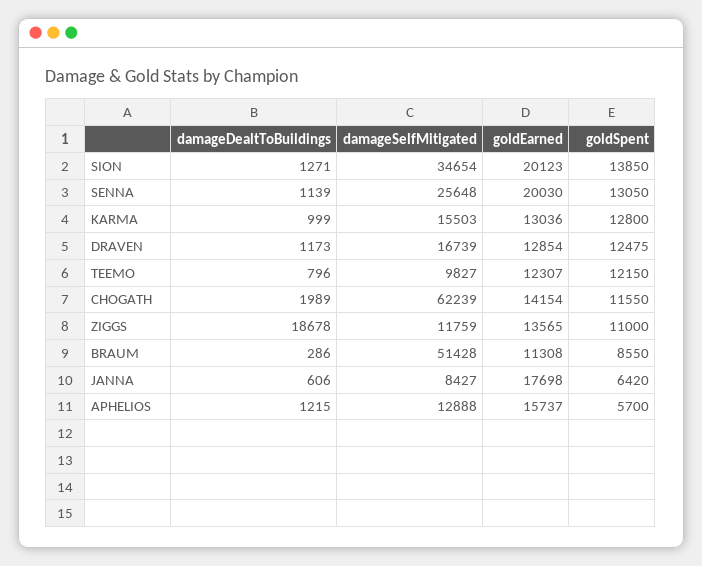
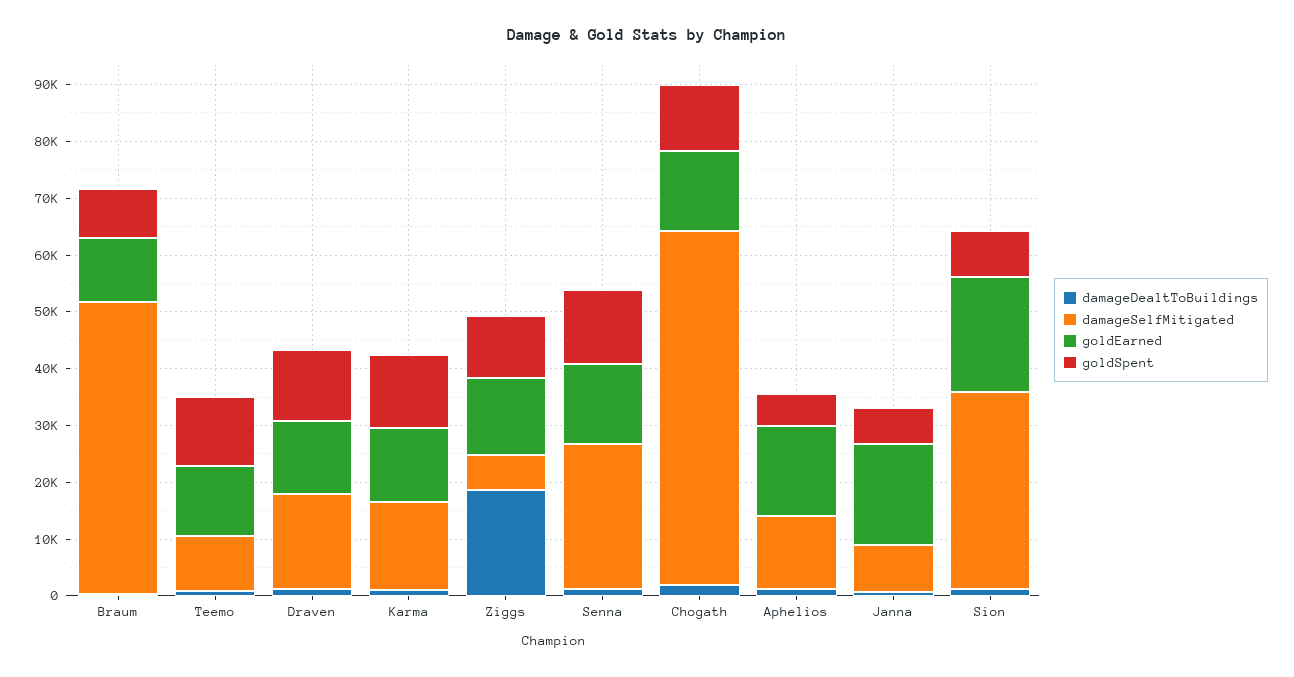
goldSpent, SION: 13850 -> 8000
goldEarned, SENNA: 20030 -> 14000
damageSelfMitigated, ZIGGS: 11759 -> 6000

